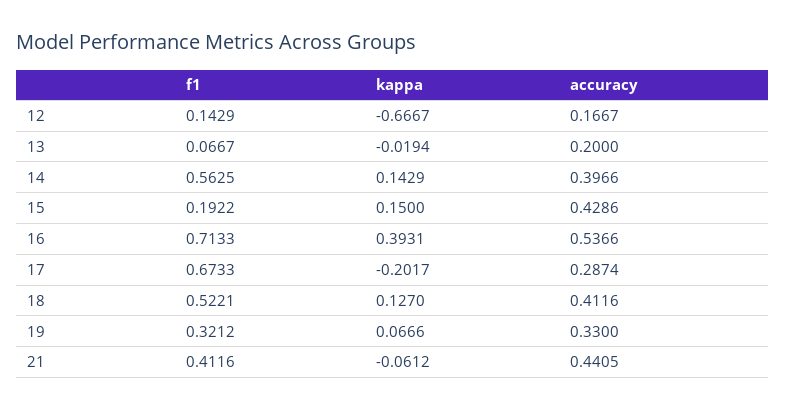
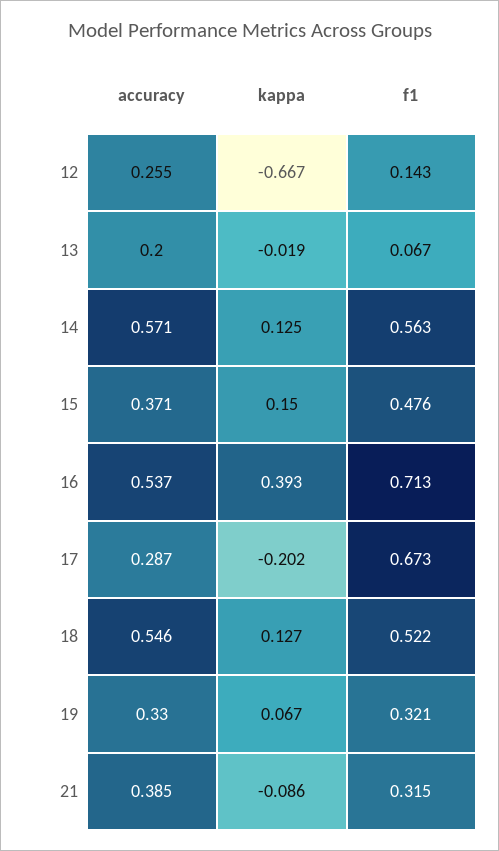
accuracy, 12: 0.1667 -> 0.255
kappa, 14: 0.1429 -> 0.125
accuracy, 14: 0.3966 -> 0.571
f1, 15: 0.1922 -> 0.476
accuracy, 15: 0.4286 -> 0.371
accuracy, 18: 0.4116 -> 0.546
f1, 21: 0.4116 -> 0.315
kappa, 21: -0.0612 -> -0.086
accuracy, 21: 0.4405 -> 0.385

